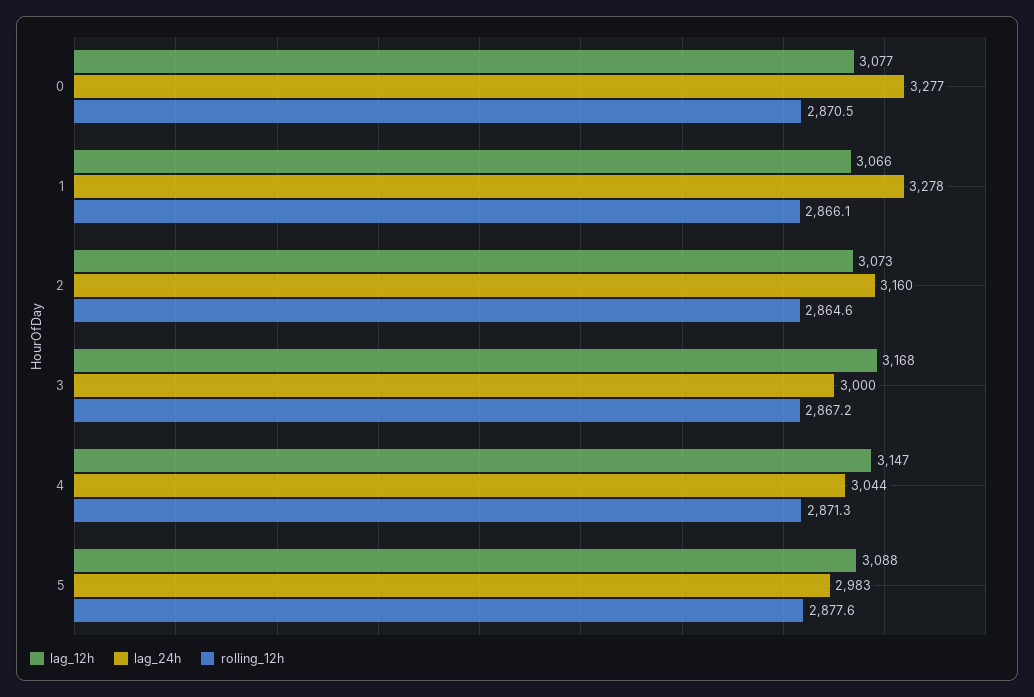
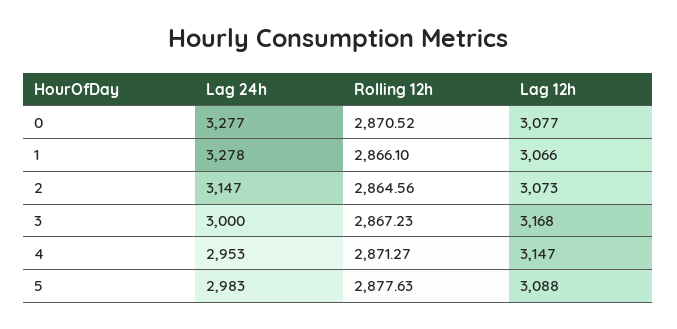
lag_24h, 2: 3160 -> 3147
lag_24h, 4: 3044 -> 2953

